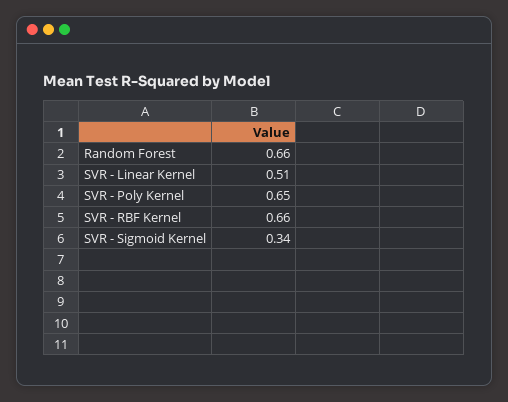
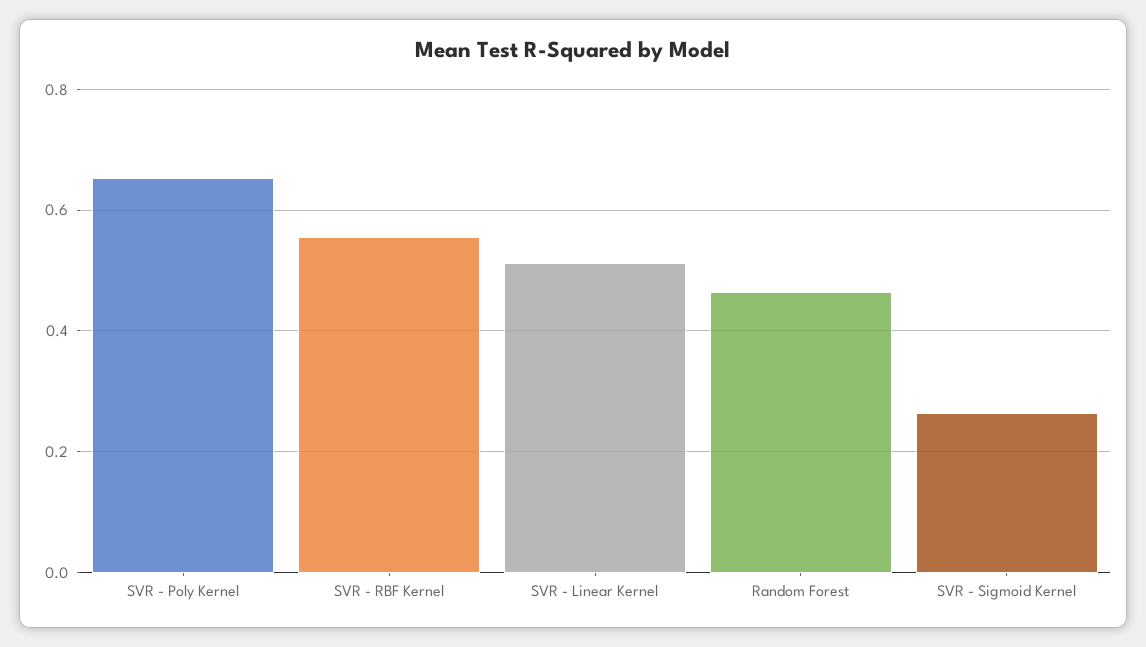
Random Forest: 0.66 -> 0.46
SVR - RBF Kernel: 0.66 -> 0.56
SVR - Sigmoid Kernel: 0.34 -> 0.26

